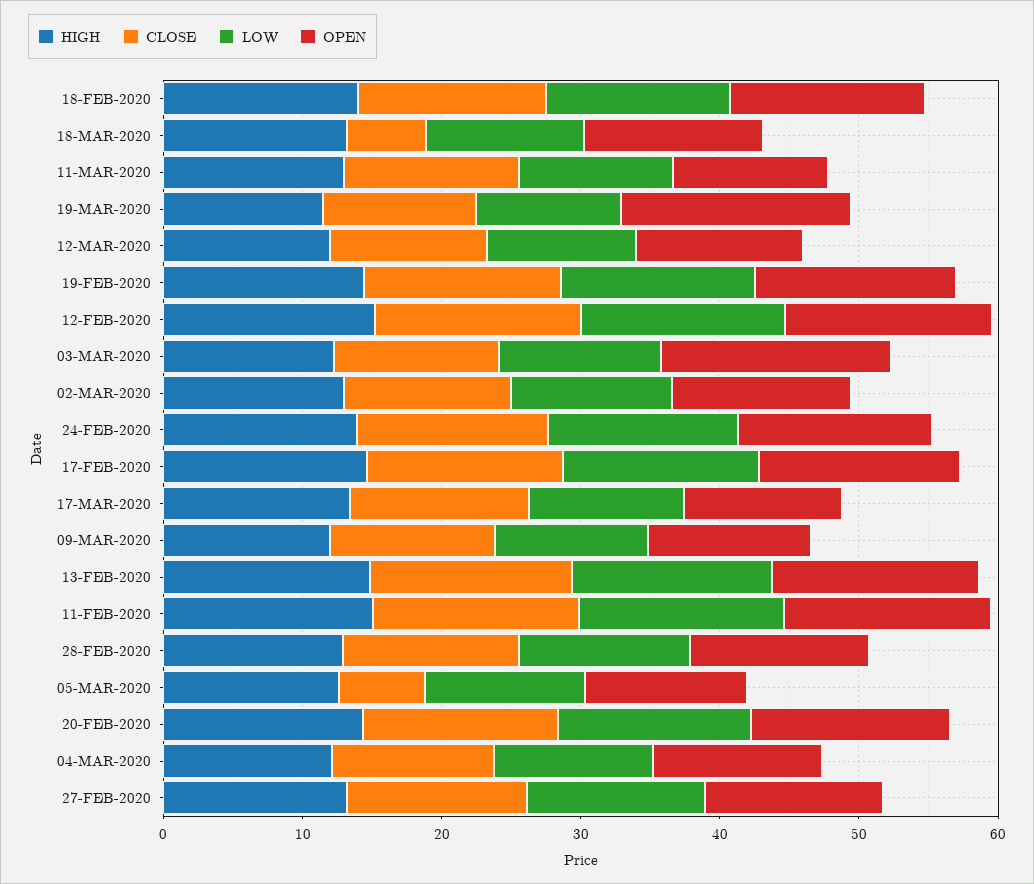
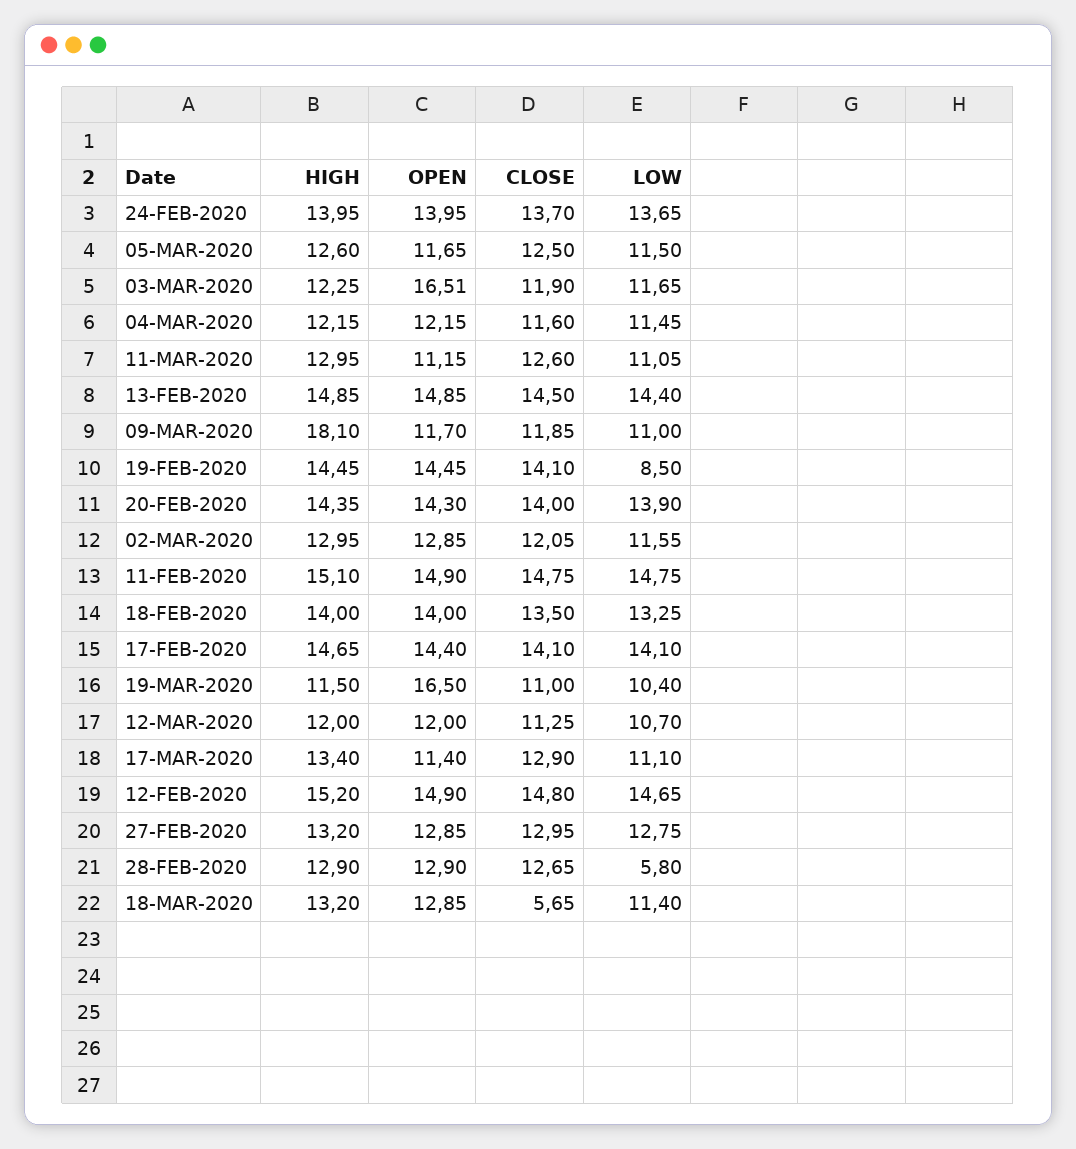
LOW, 19-FEB-2020: 14 -> 8.5
HIGH, 09-MAR-2020: 12 -> 18.1
LOW, 28-FEB-2020: 12 -> 5.8
CLOSE, 05-MAR-2020: 6 -> 12.5

